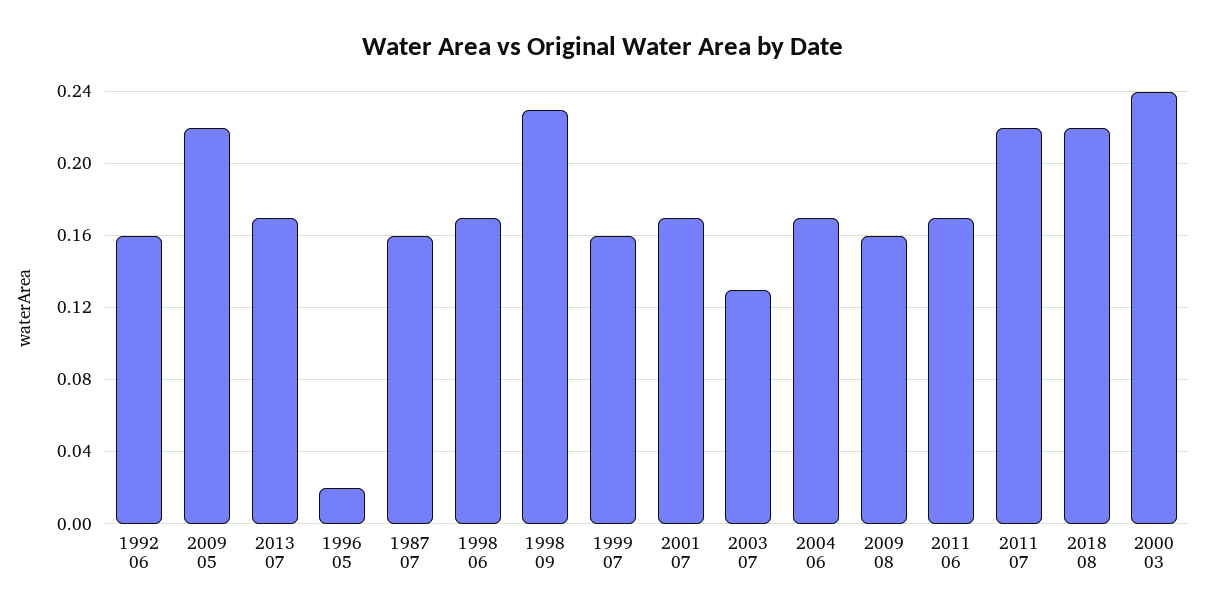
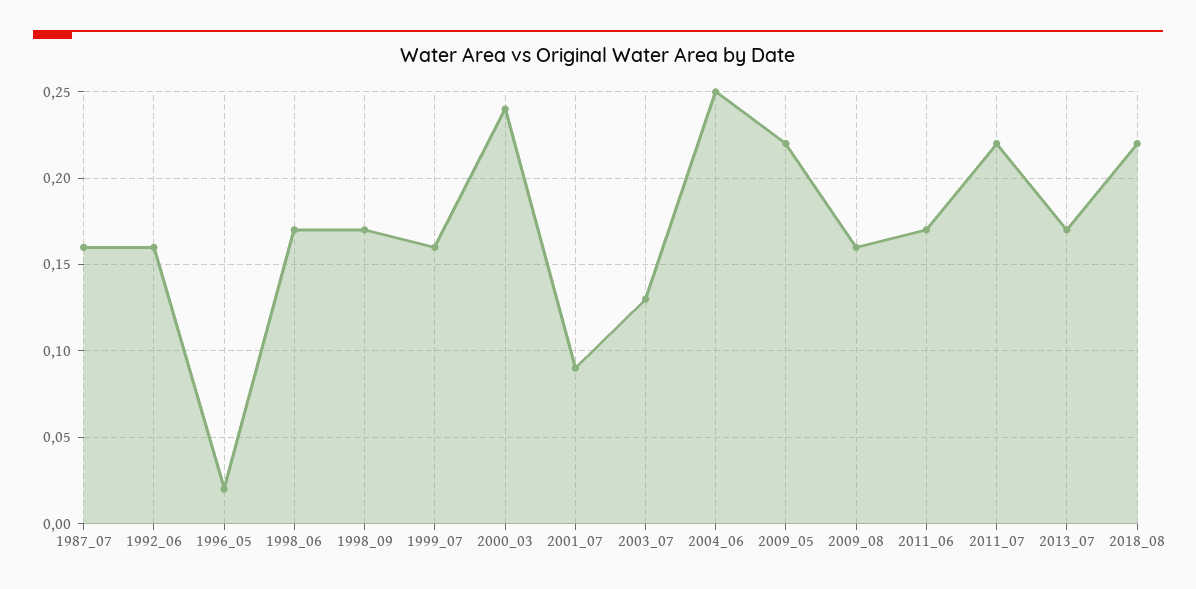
1998 09: 0.23 -> 0.17
2001 07: 0.17 -> 0.09
2004 06: 0.17 -> 0.25

